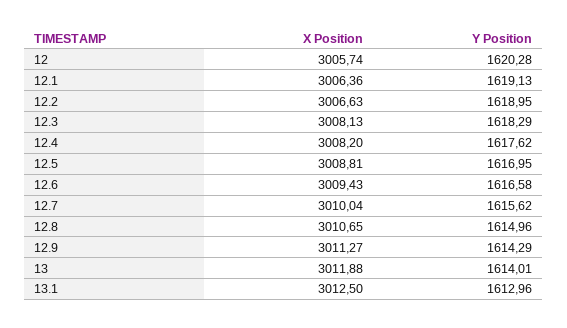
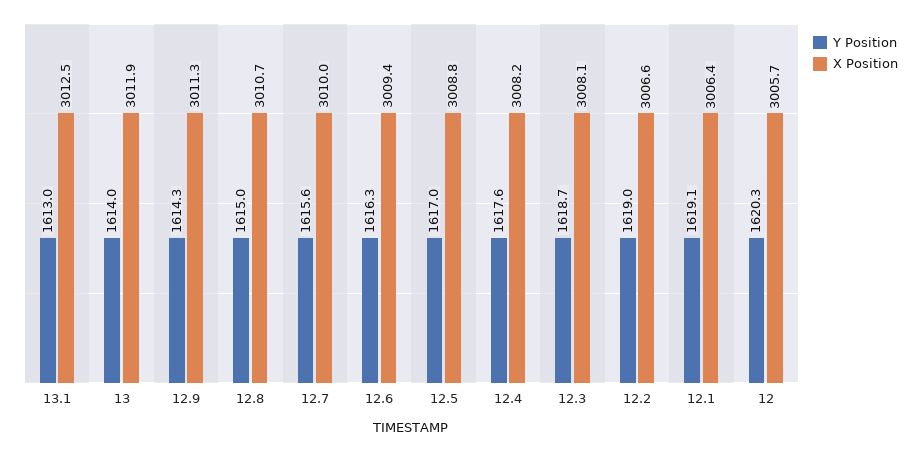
Y Position, 12.3: 1618.29 -> 1618.7
Y Position, 12.6: 1616.58 -> 1616.3

